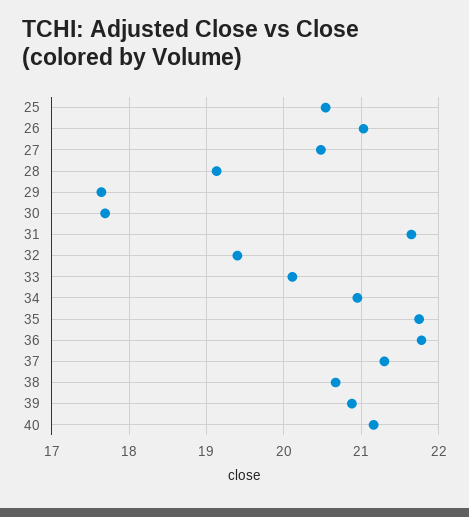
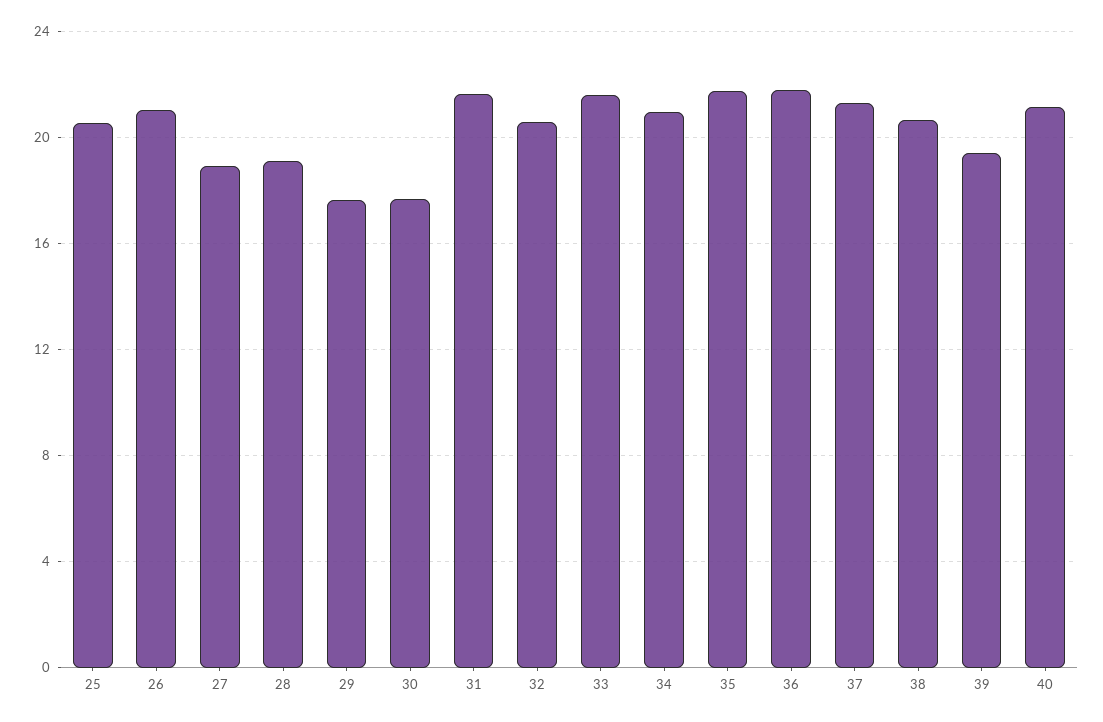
27: 20.5 -> 19
32: 19.4 -> 20.5
33: 20.1 -> 21.5
39: 20.9 -> 19.5

